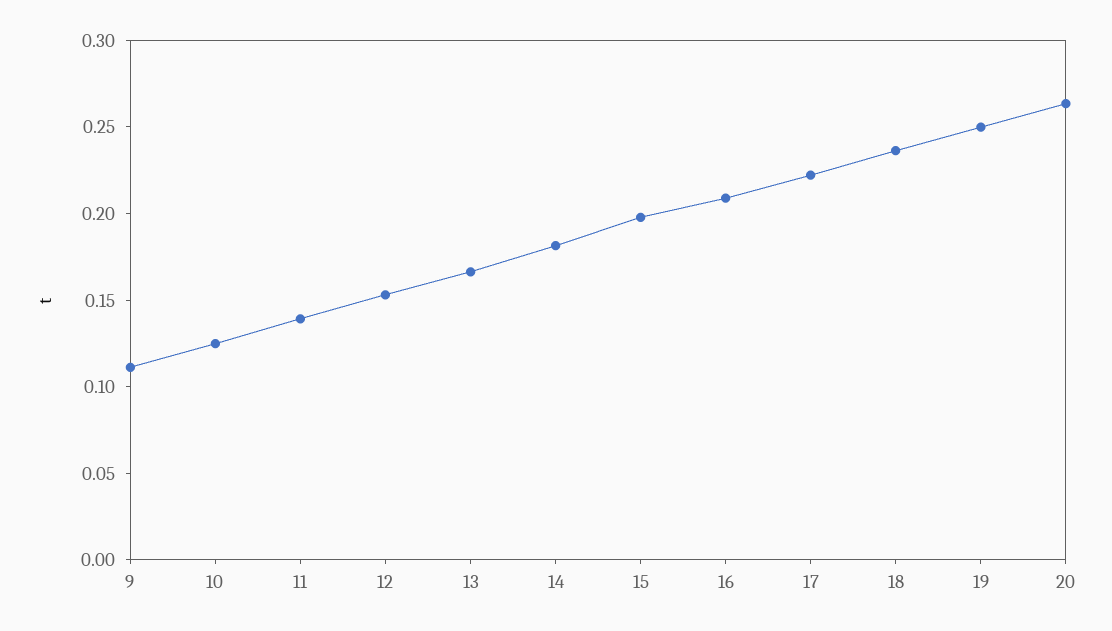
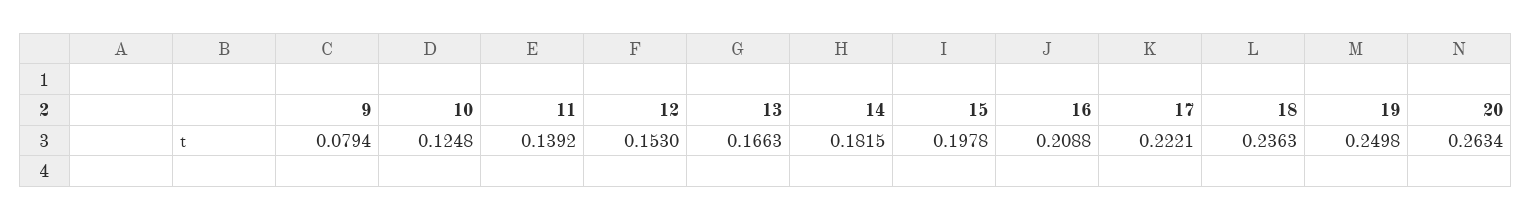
9: 0.11 -> 0.0794

